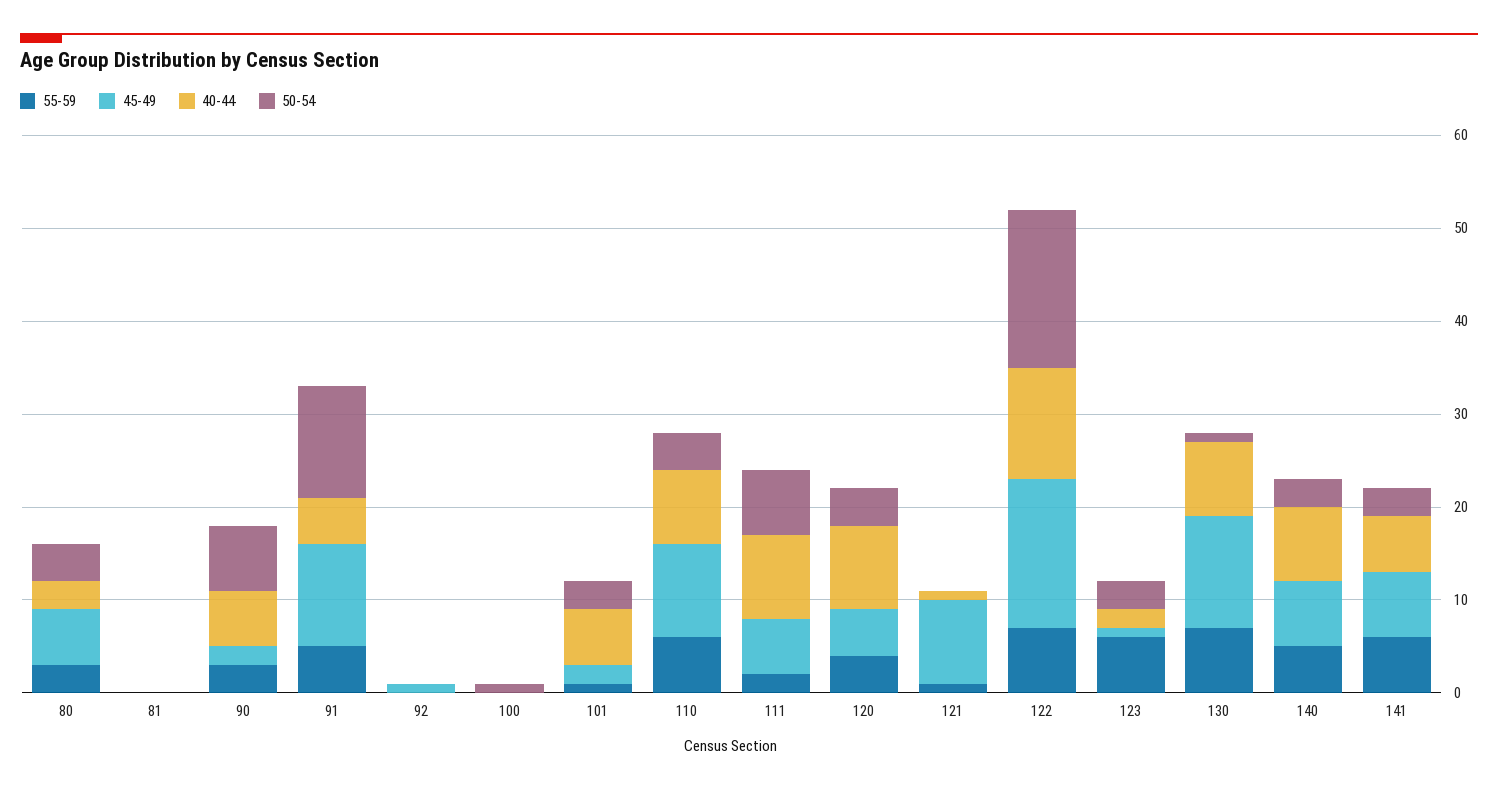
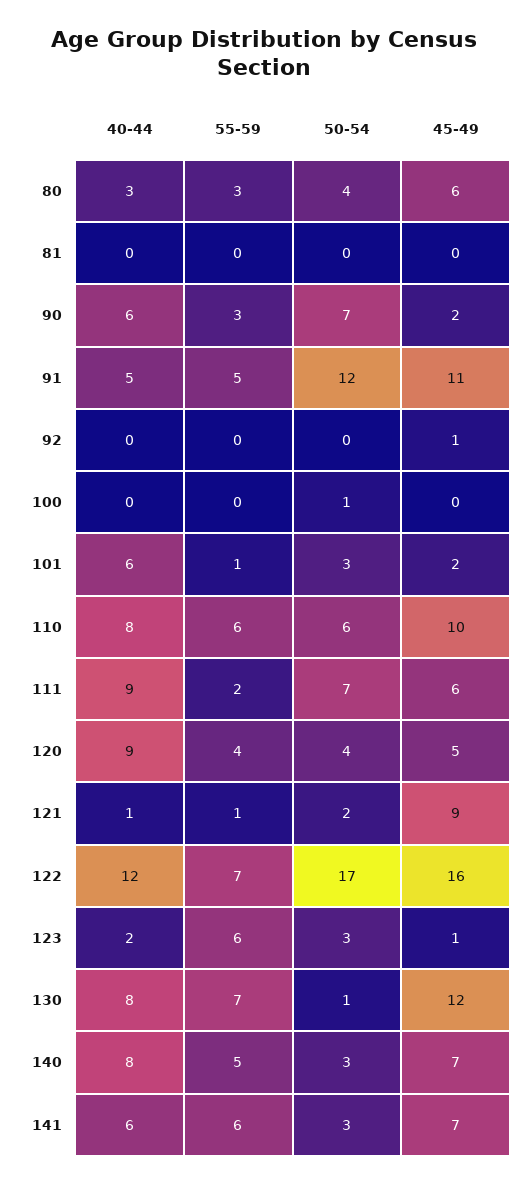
50-54, 110: 4 -> 6
50-54, 121: 0 -> 2

